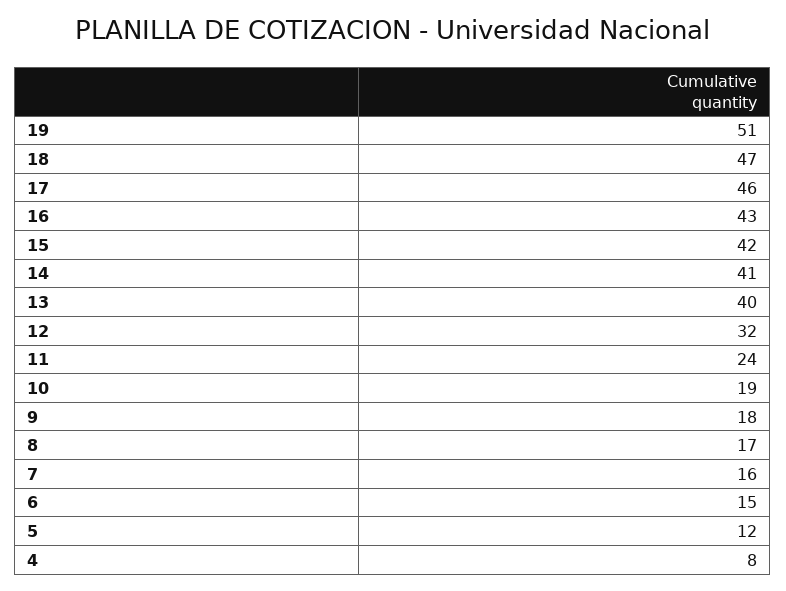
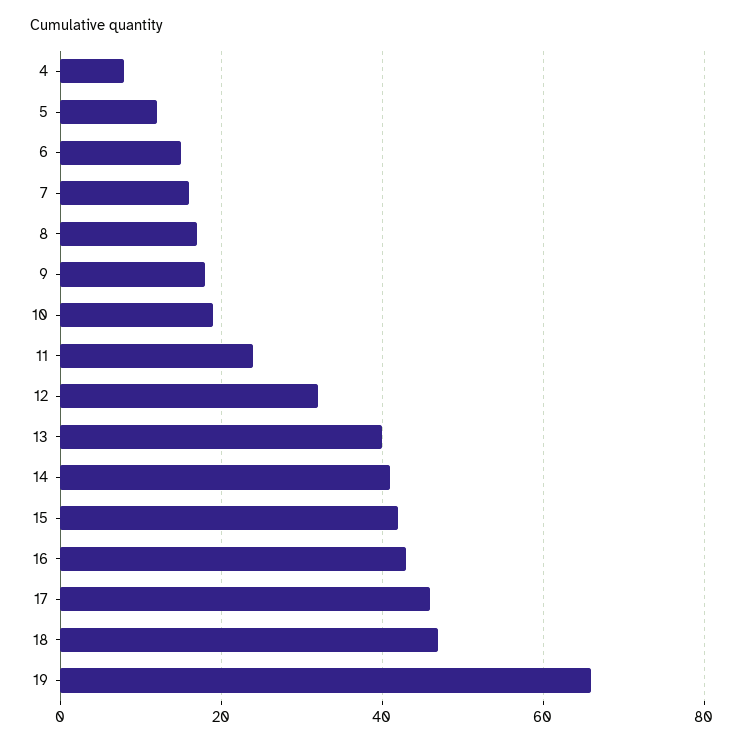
19: 51 -> 65

